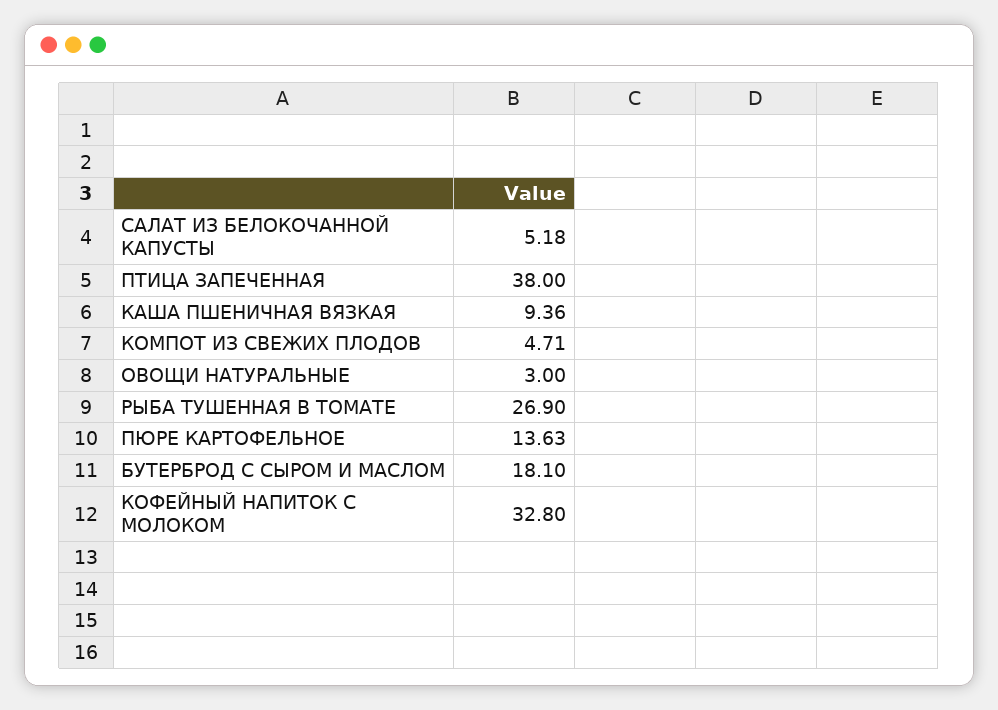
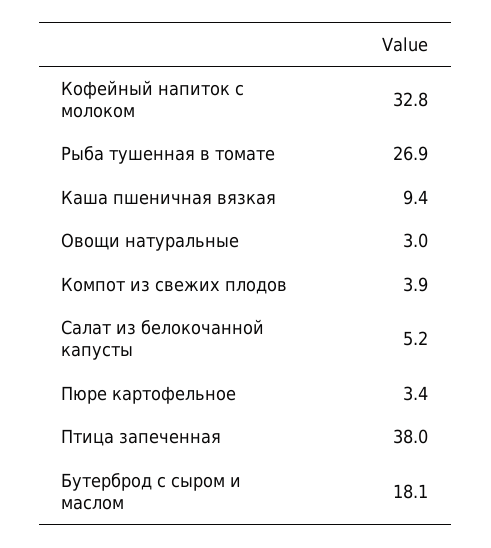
КОМПОТ ИЗ СВЕЖИХ ПЛОДОВ: 4.71 -> 3.9
ПЮРЕ КАРТОФЕЛЬНОЕ: 13.63 -> 3.4

